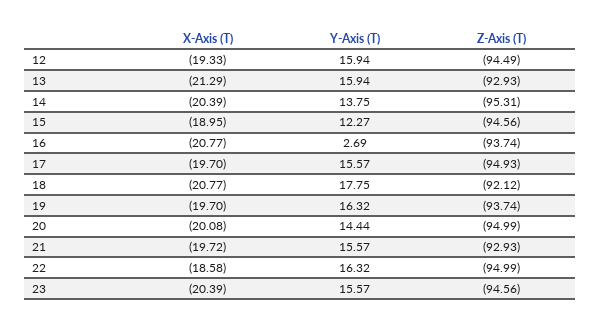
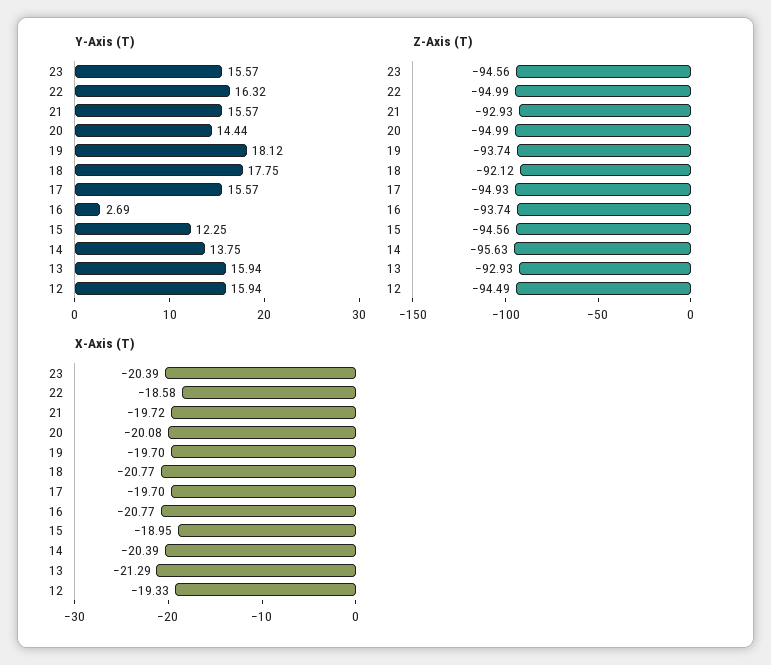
Z-Axis (T), 14: -95.31 -> -95.63
Y-Axis (T), 15: 12.27 -> 12.25
Y-Axis (T), 19: 16.32 -> 18.12

